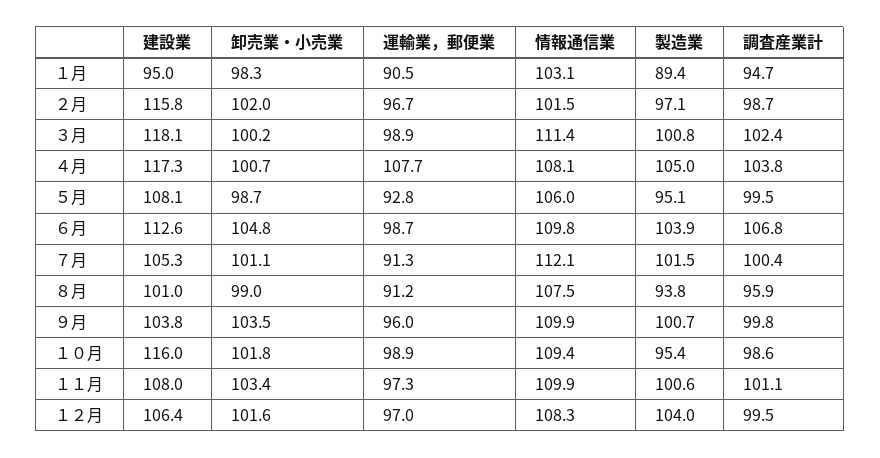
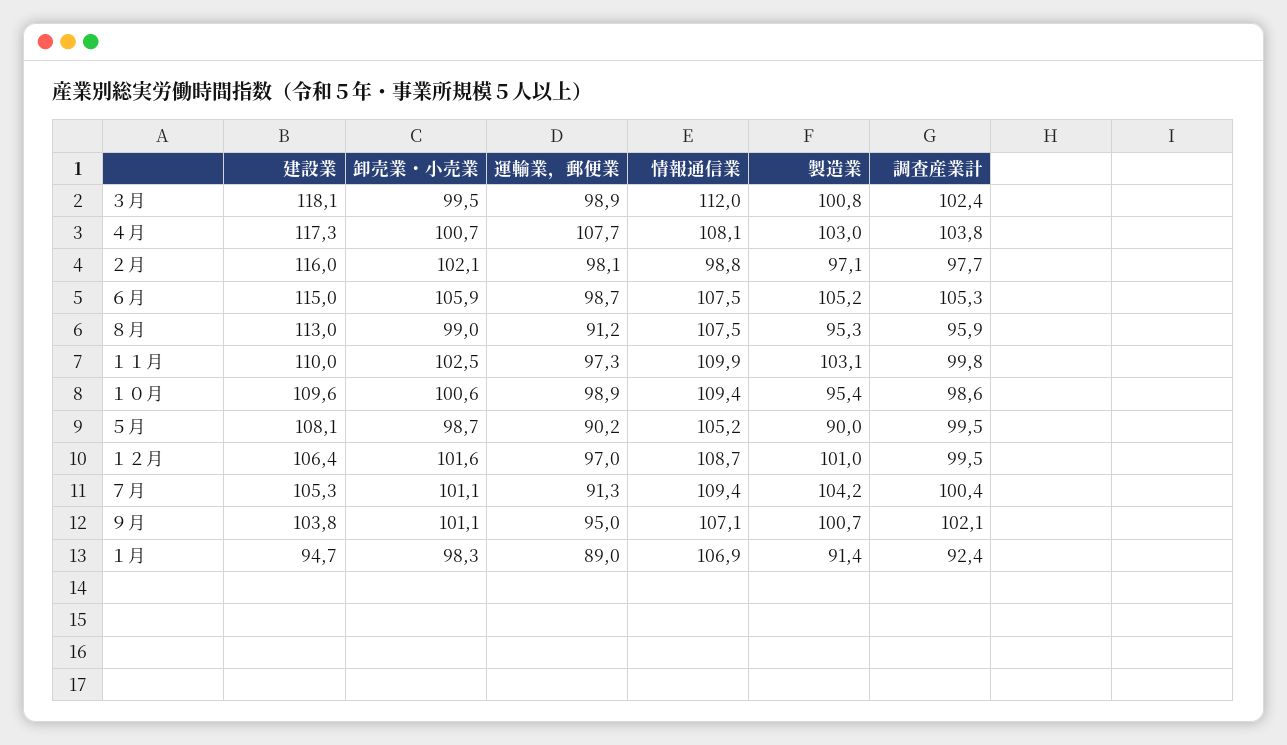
建設業, １月: 95 -> 94.7
運輸業，郵便業, １月: 90.5 -> 89
情報通信業, １月: 103.1 -> 106.9
製造業, １月: 89.4 -> 91.4
調査産業計, １月: 94.7 -> 92.4
建設業, ２月: 115.8 -> 116
卸売業・小売業, ２月: 102 -> 102.1
運輸業，郵便業, ２月: 96.7 -> 98.1
情報通信業, ２月: 101.5 -> 98.8
調査産業計, ２月: 98.7 -> 97.7
卸売業・小売業, ３月: 100.2 -> 99.5
情報通信業, ３月: 111.4 -> 112
製造業, ４月: 105 -> 103
運輸業，郵便業, ５月: 92.8 -> 90.2
情報通信業, ５月: 106 -> 105.2
製造業, ５月: 95.1 -> 90
建設業, ６月: 112.6 -> 115
卸売業・小売業, ６月: 104.8 -> 105.9
情報通信業, ６月: 109.8 -> 107.5
製造業, ６月: 103.9 -> 105.2
調査産業計, ６月: 106.8 -> 105.3
情報通信業, ７月: 112.1 -> 109.4
製造業, ７月: 101.5 -> 104.2
建設業, ８月: 101 -> 113
製造業, ８月: 93.8 -> 95.3
卸売業・小売業, ９月: 103.5 -> 101.1
運輸業，郵便業, ９月: 96 -> 95
情報通信業, ９月: 109.9 -> 107.1
調査産業計, ９月: 99.8 -> 102.1
建設業, １０月: 116 -> 109.6
卸売業・小売業, １０月: 101.8 -> 100.6
建設業, １１月: 108 -> 110
卸売業・小売業, １１月: 103.4 -> 102.5
製造業, １１月: 100.6 -> 103.1
調査産業計, １１月: 101.1 -> 99.8
情報通信業, １２月: 108.3 -> 108.7
製造業, １２月: 104 -> 101

